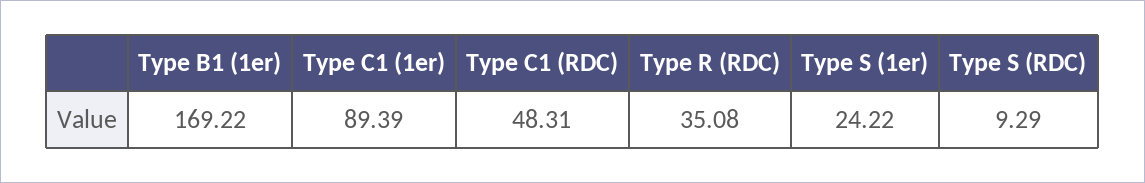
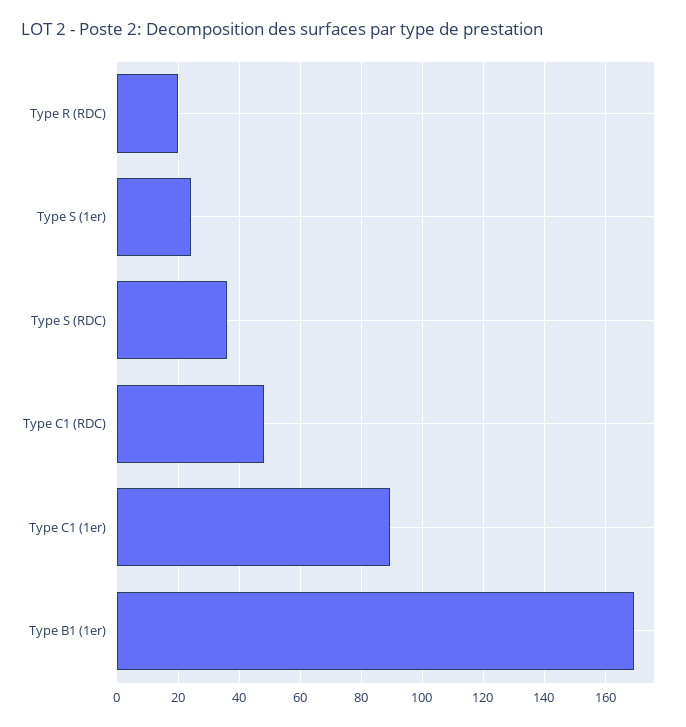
Type R (RDC): 35.08 -> 20
Type S (RDC): 9.29 -> 36

